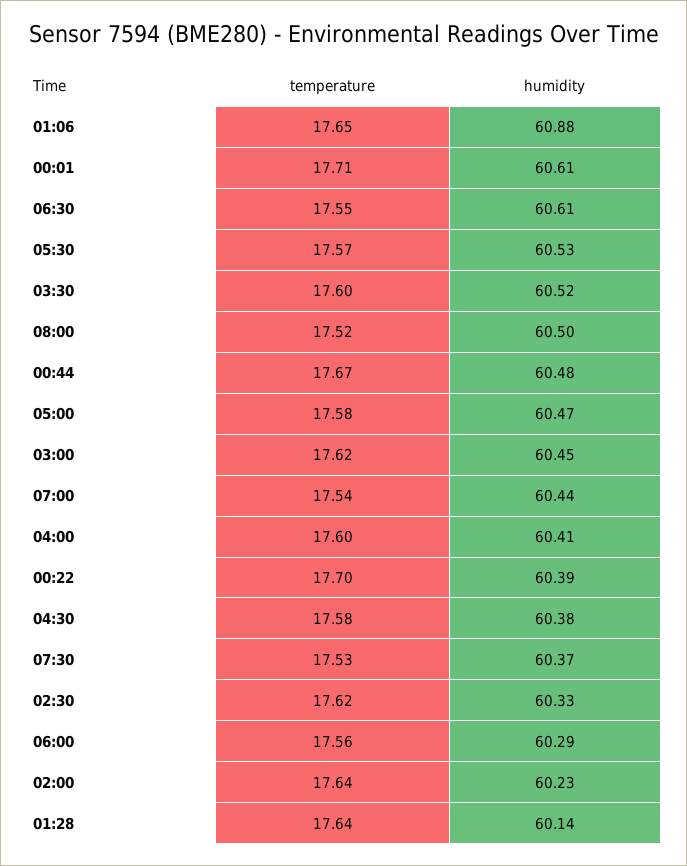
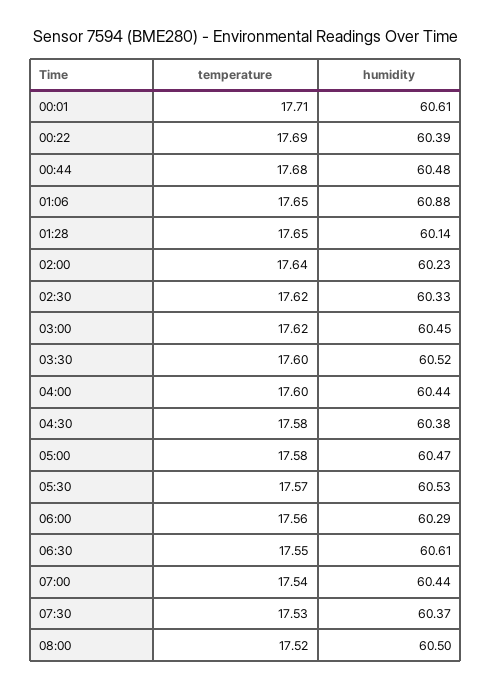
temperature, 00:44: 17.67 -> 17.68
humidity, 04:00: 60.41 -> 60.44
temperature, 00:22: 17.7 -> 17.69
temperature, 01:28: 17.64 -> 17.65

